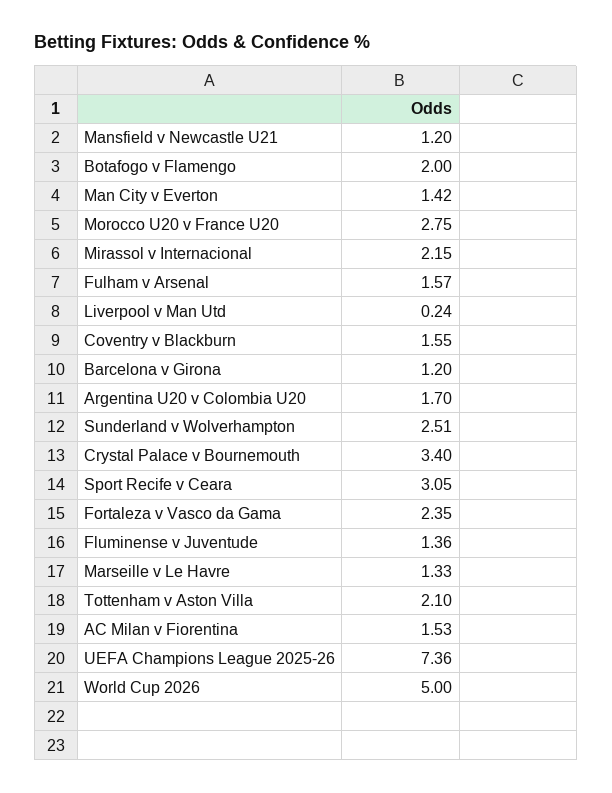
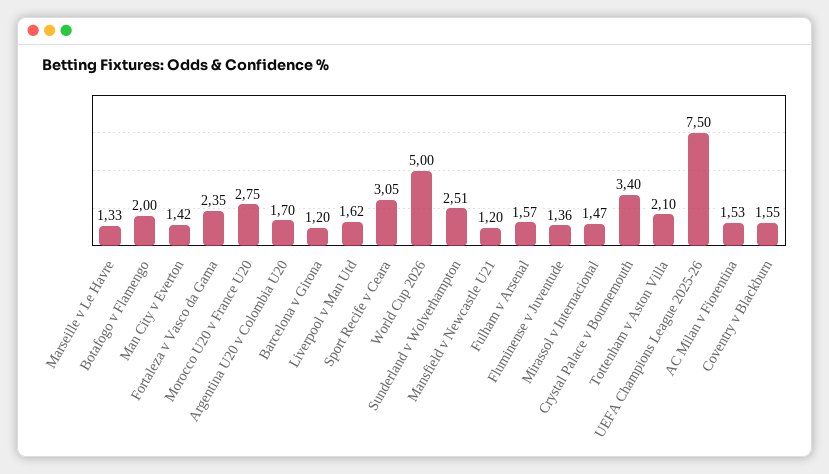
Mirassol v Internacional: 2.15 -> 1.47
Liverpool v Man Utd: 0.24 -> 1.62
UEFA Champions League 2025-26: 7.36 -> 7.5

